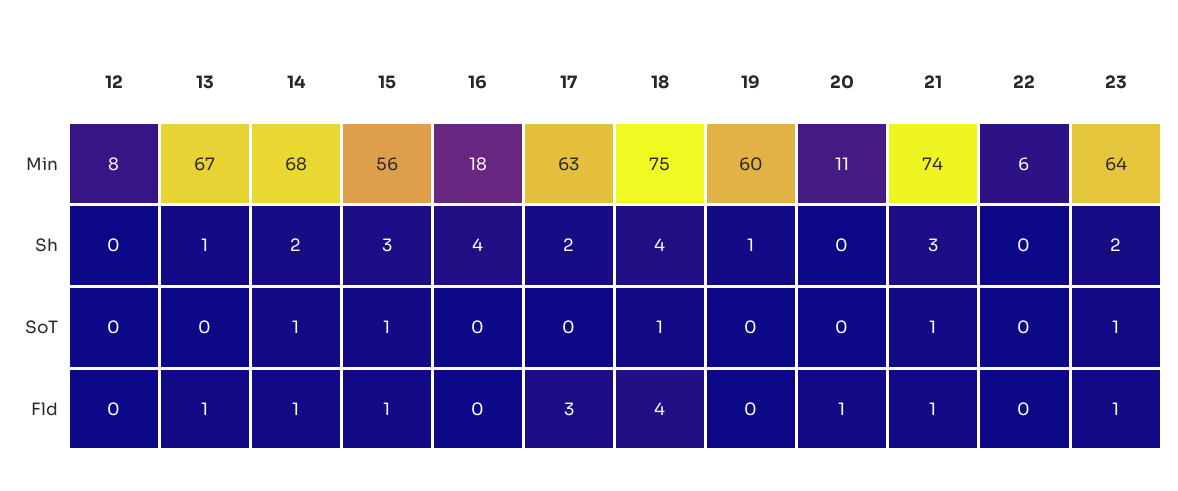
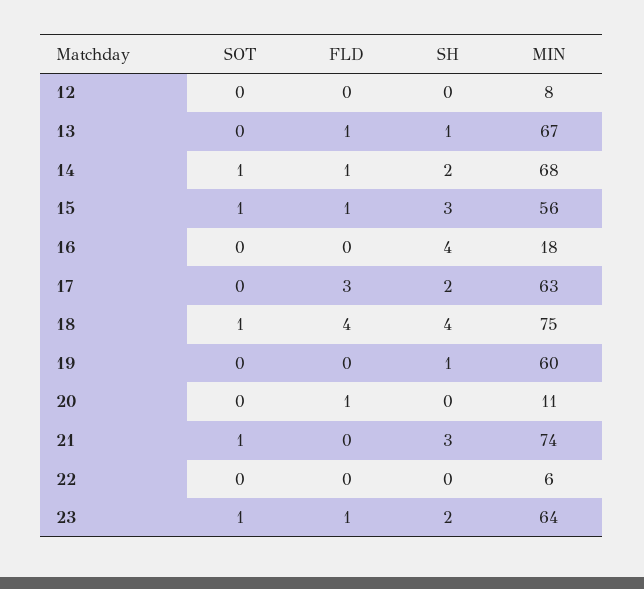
21, Fld: 1 -> 0

